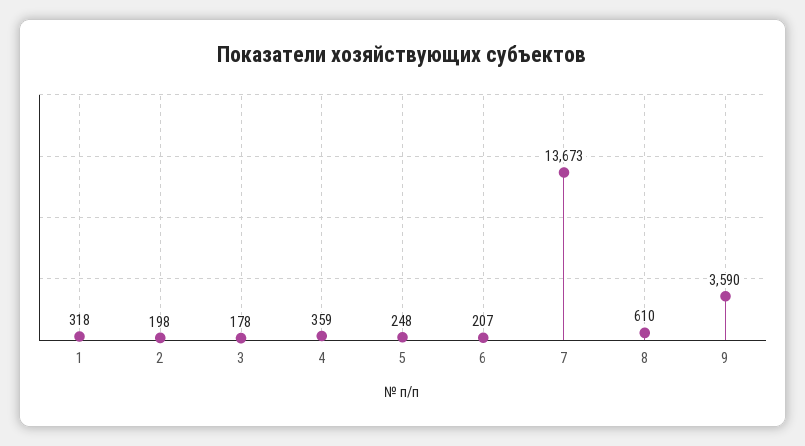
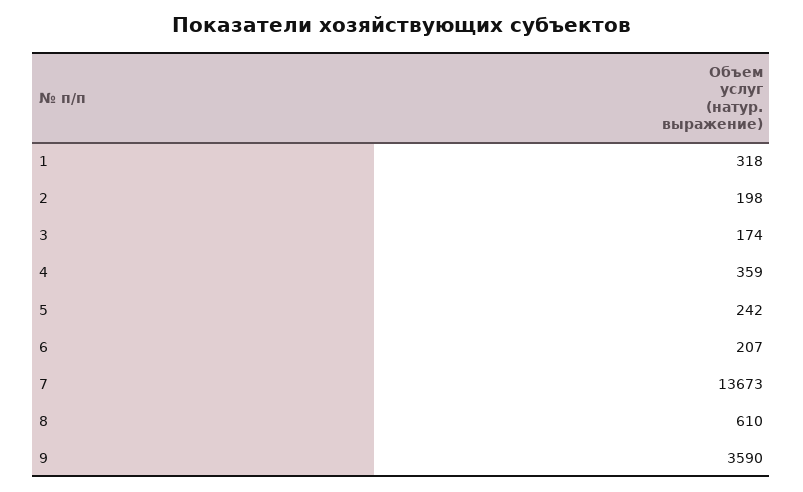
3: 178 -> 174
5: 248 -> 242

